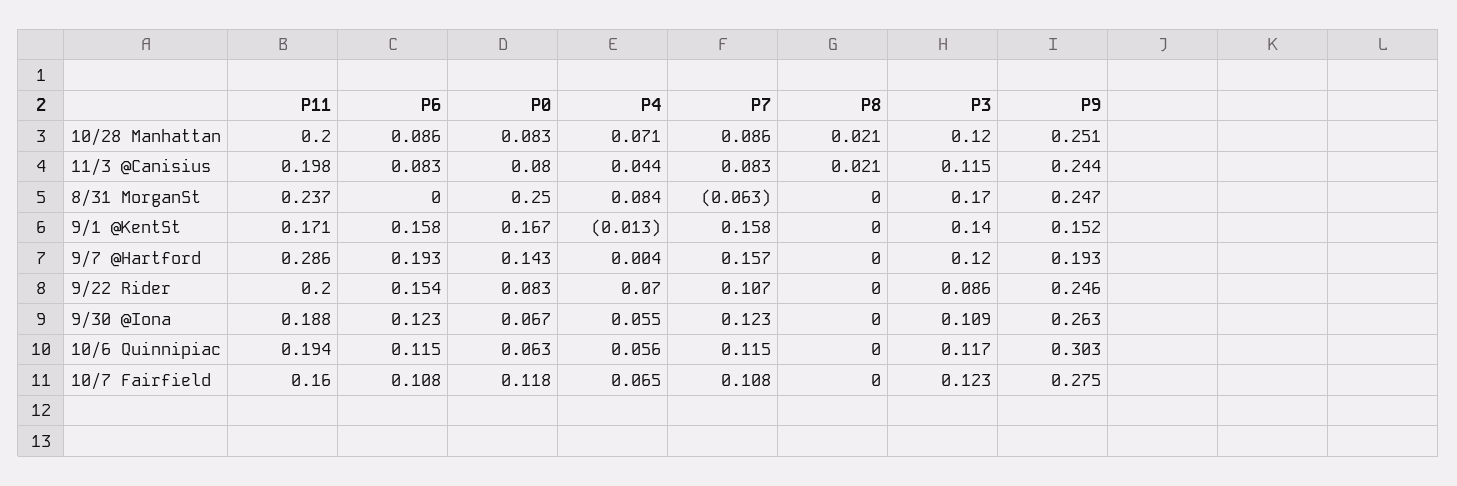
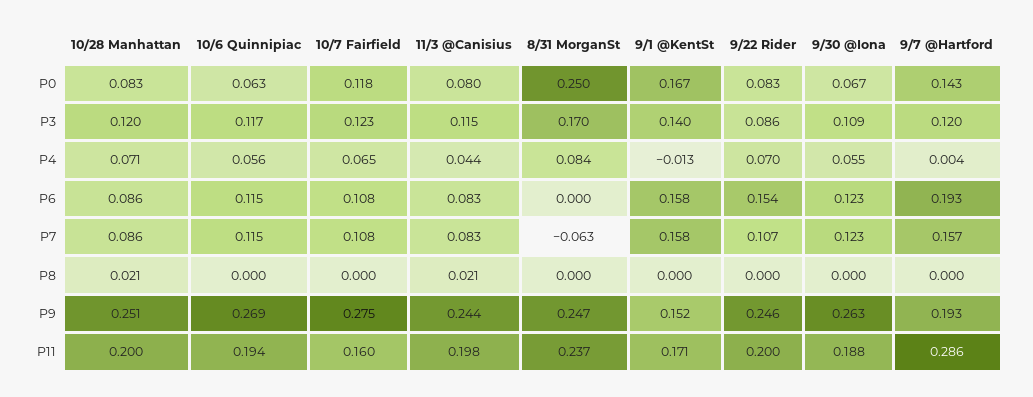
P9, 10/6 Quinnipiac: 0.303 -> 0.269

